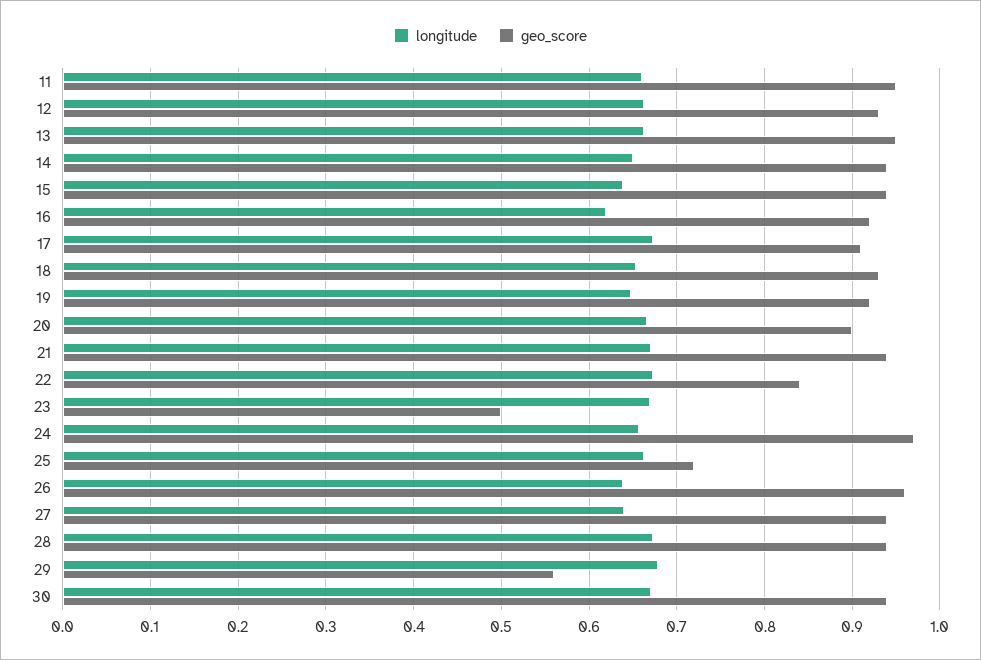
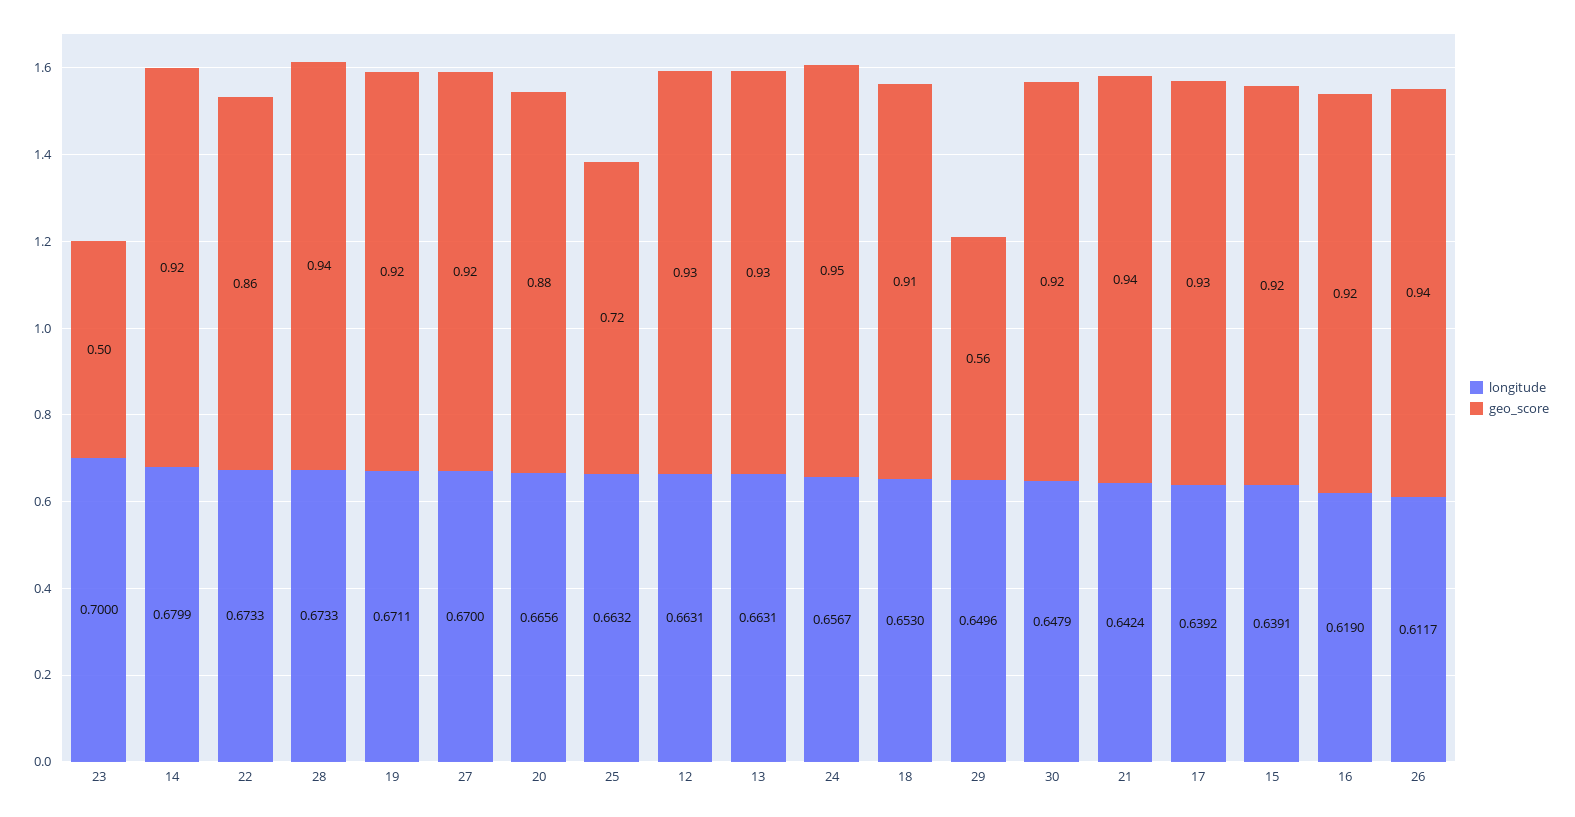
longitude, 11: 0.66 -> none
geo_score, 11: 0.95 -> none
geo_score, 13: 0.95 -> 0.93
longitude, 14: 0.65 -> 0.6799
geo_score, 14: 0.94 -> 0.92
geo_score, 15: 0.94 -> 0.92
longitude, 17: 0.67 -> 0.6392
geo_score, 17: 0.91 -> 0.93
geo_score, 18: 0.93 -> 0.91
longitude, 19: 0.65 -> 0.6711
geo_score, 20: 0.9 -> 0.88
longitude, 21: 0.67 -> 0.6424
geo_score, 22: 0.84 -> 0.86
longitude, 23: 0.67 -> 0.7
geo_score, 24: 0.97 -> 0.95
longitude, 26: 0.64 -> 0.6117
geo_score, 26: 0.96 -> 0.94
longitude, 27: 0.64 -> 0.67
geo_score, 27: 0.94 -> 0.92
longitude, 29: 0.68 -> 0.6496
longitude, 30: 0.67 -> 0.6479
geo_score, 30: 0.94 -> 0.92

